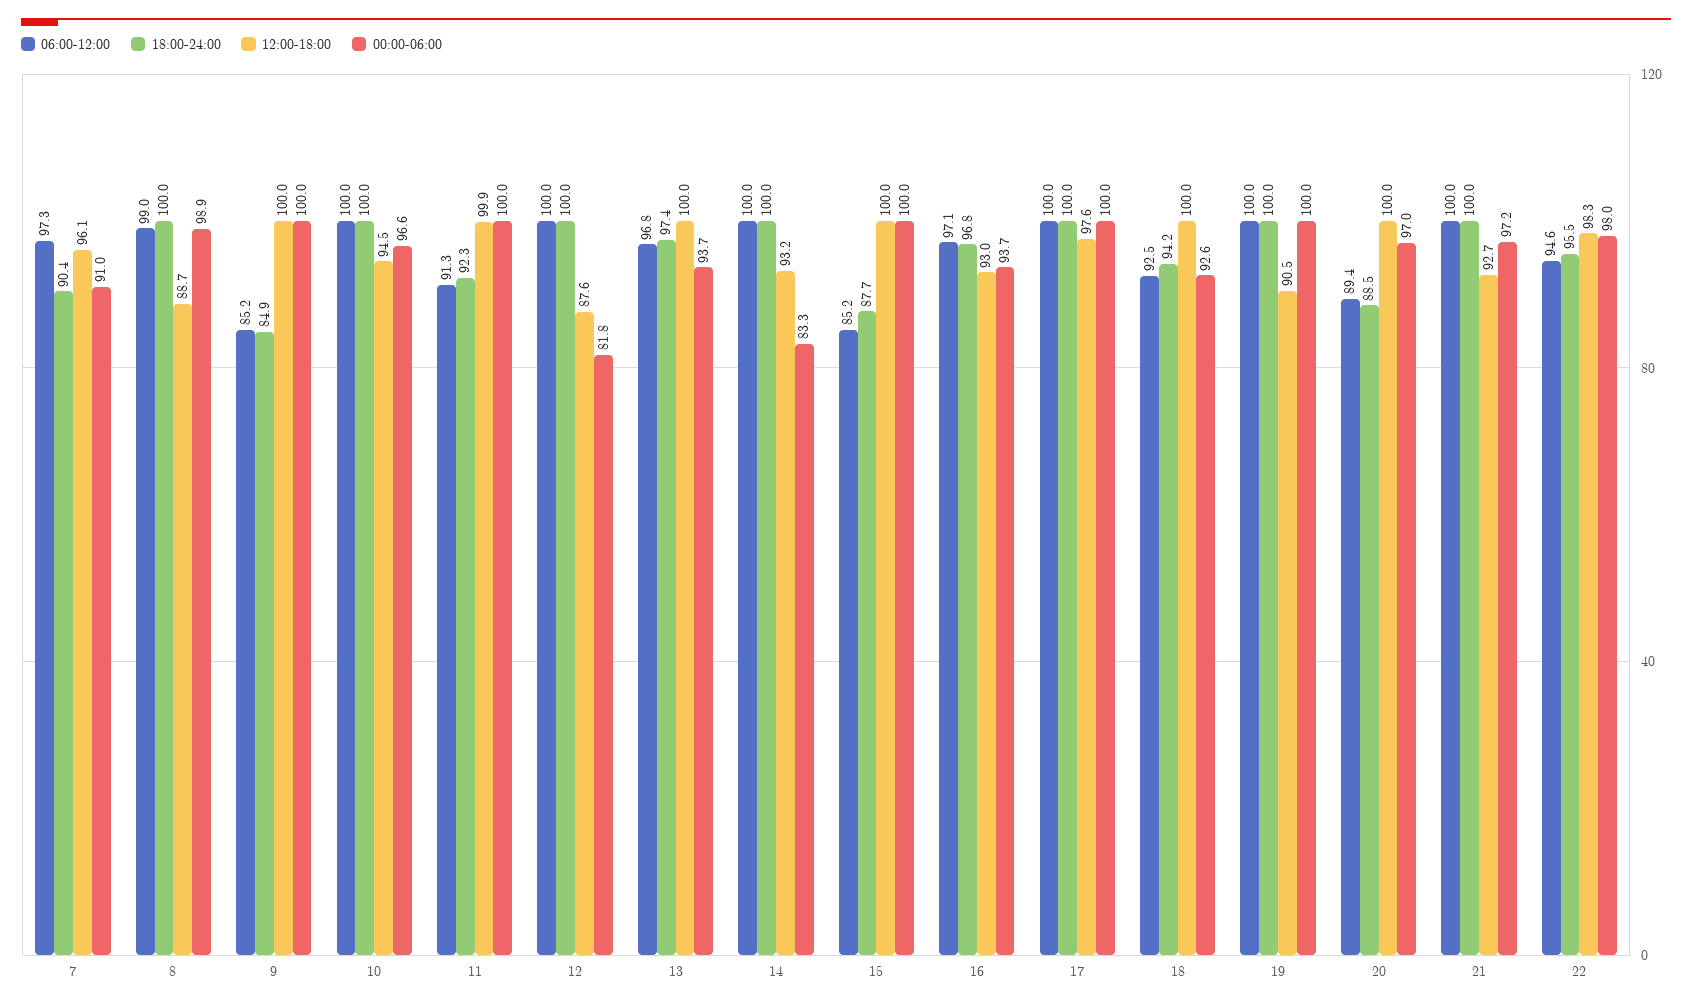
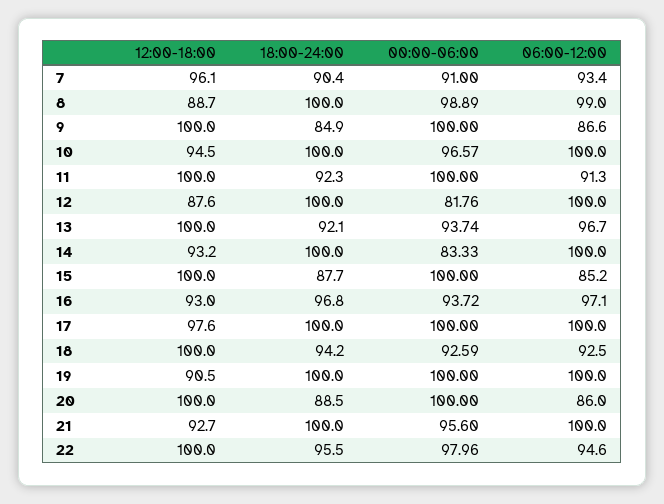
06:00-12:00, 7: 97.3 -> 93.4
06:00-12:00, 9: 85.2 -> 86.6
12:00-18:00, 11: 99.9 -> 100
06:00-12:00, 13: 96.8 -> 96.7
18:00-24:00, 13: 97.4 -> 92.1
06:00-12:00, 20: 89.4 -> 86
00:00-06:00, 20: 97 -> 100
00:00-06:00, 21: 97.2 -> 95.6
12:00-18:00, 22: 98.3 -> 100

